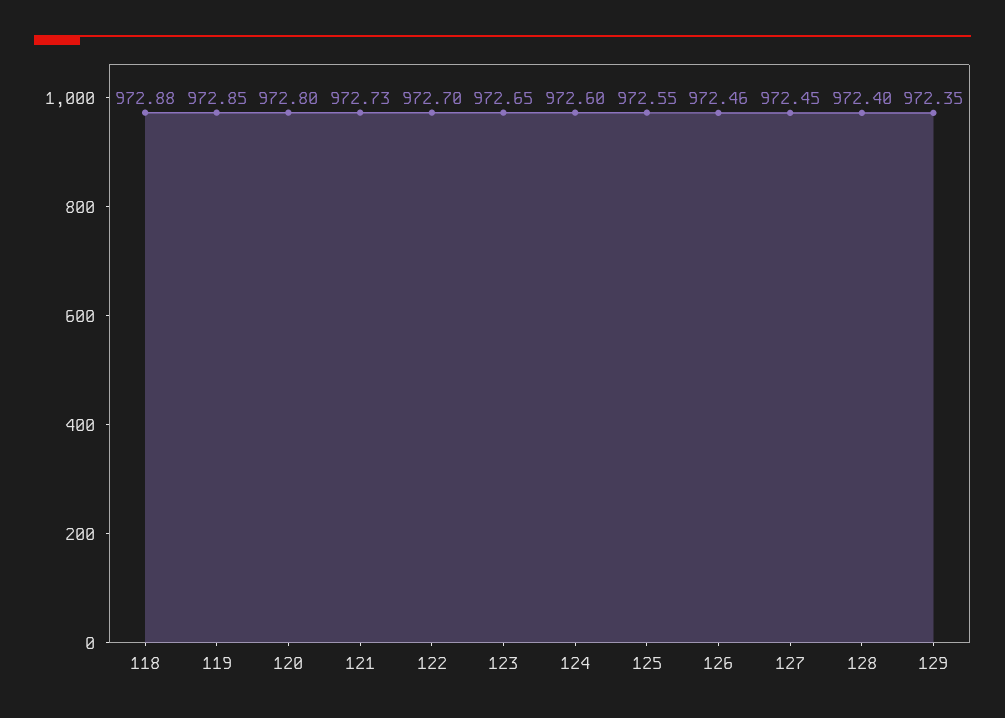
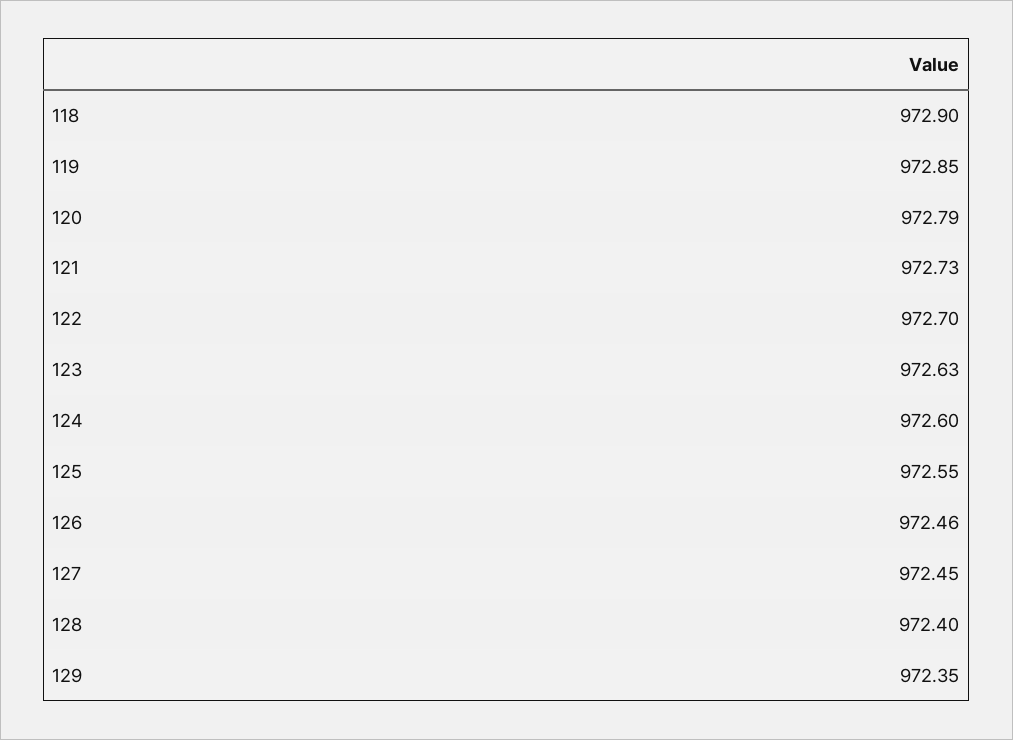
118: 972.88 -> 972.9
120: 972.8 -> 972.79
123: 972.65 -> 972.63

